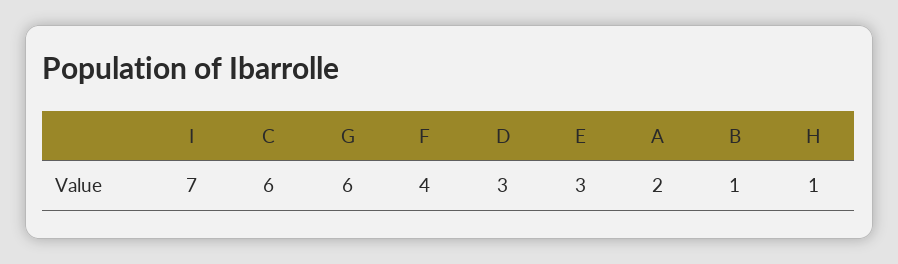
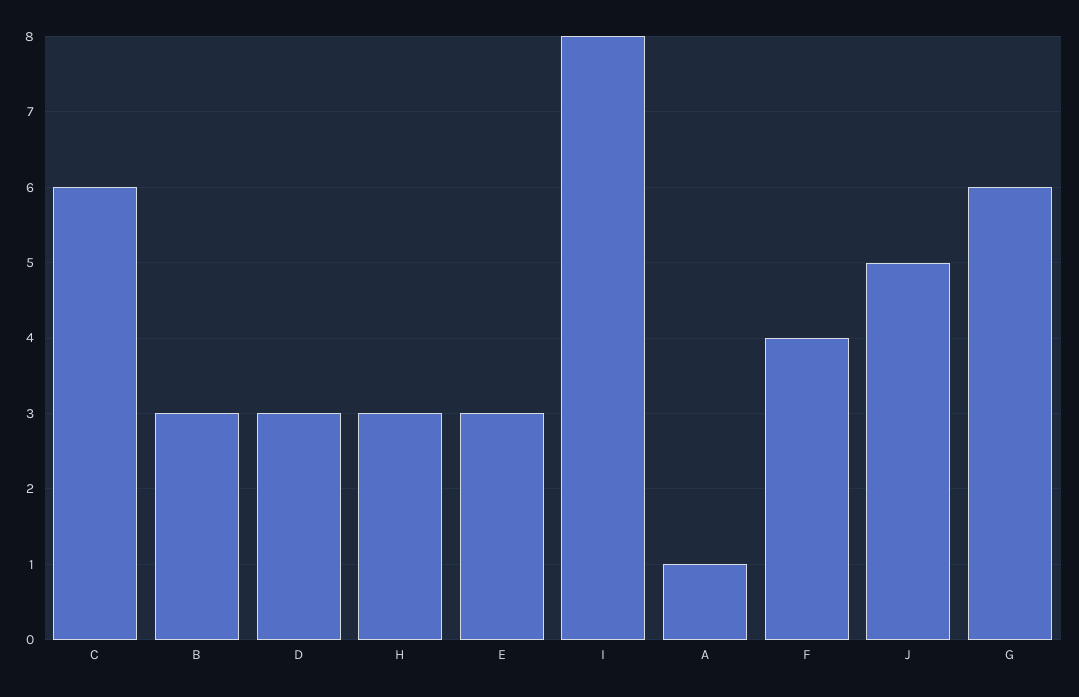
I: 7 -> 8
A: 2 -> 1
B: 1 -> 3
H: 1 -> 3
J: none -> 5

